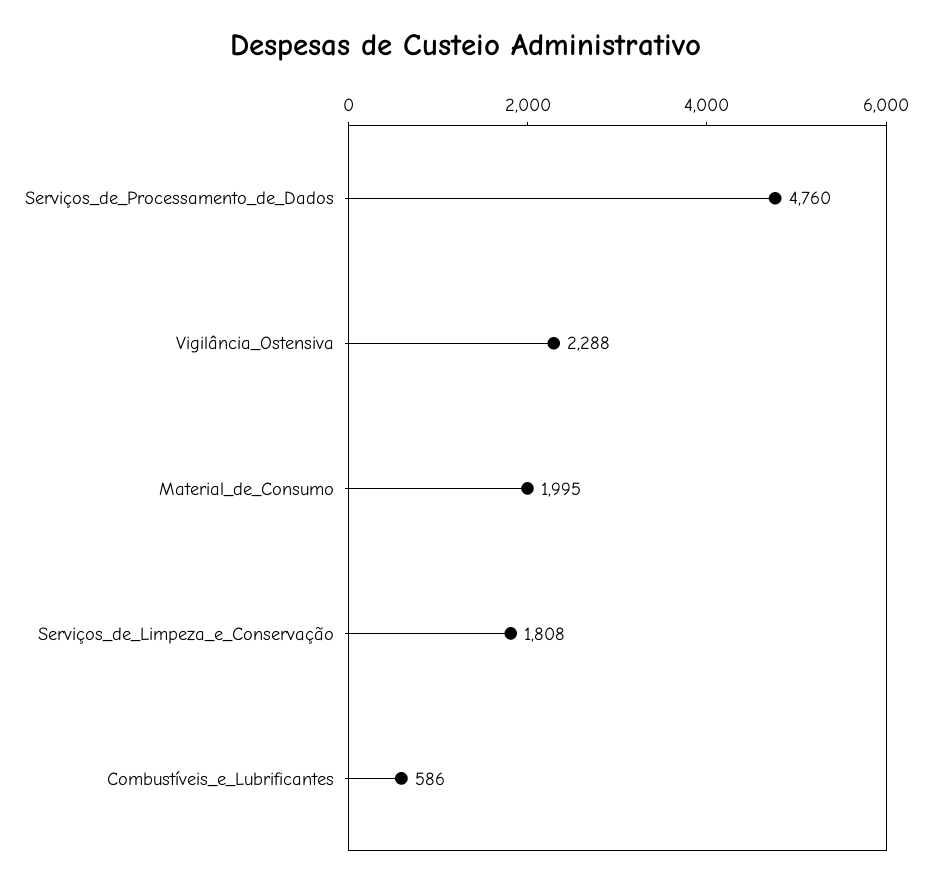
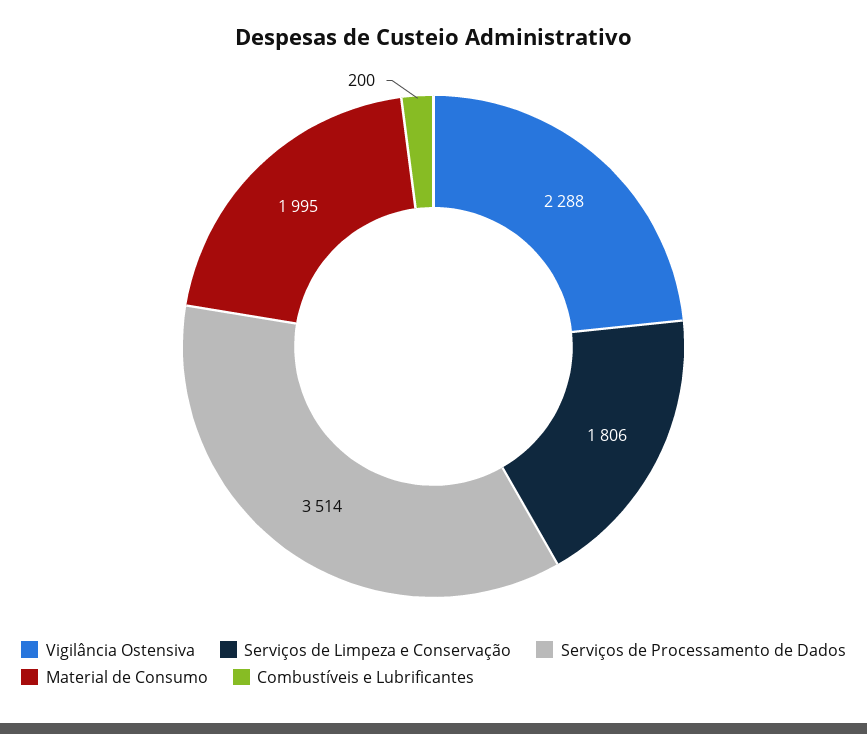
Serviços_de_Processamento_de_Dados: 4760 -> 3514
Serviços_de_Limpeza_e_Conservação: 1808 -> 1806
Combustíveis_e_Lubrificantes: 586 -> 200

